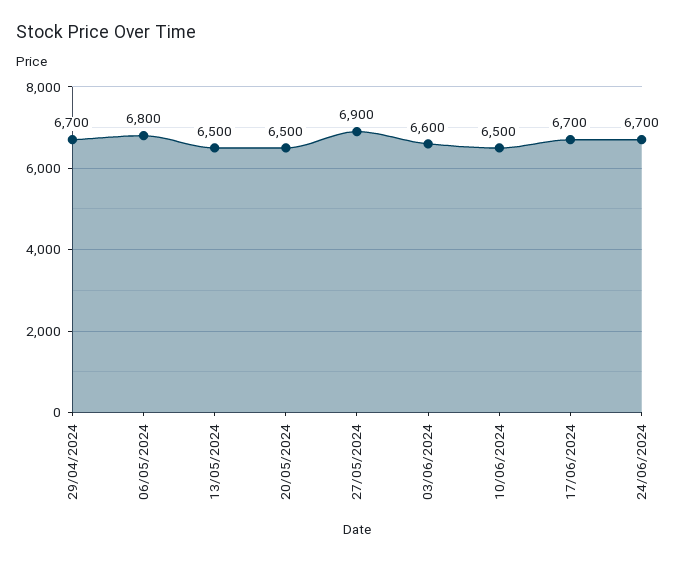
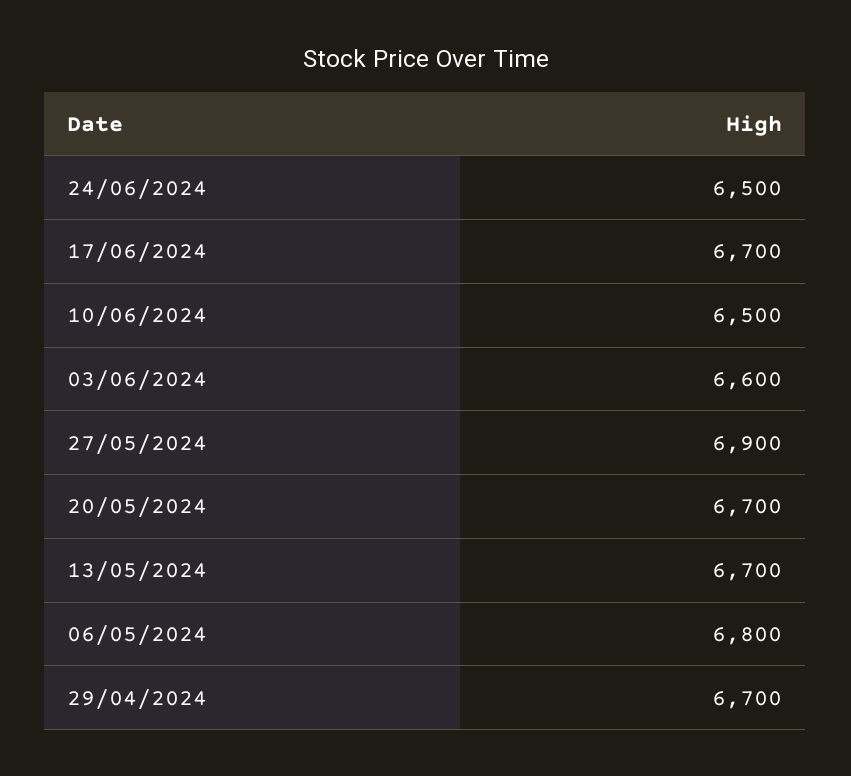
13/05/2024: 6500 -> 6700
20/05/2024: 6500 -> 6700
24/06/2024: 6700 -> 6500

